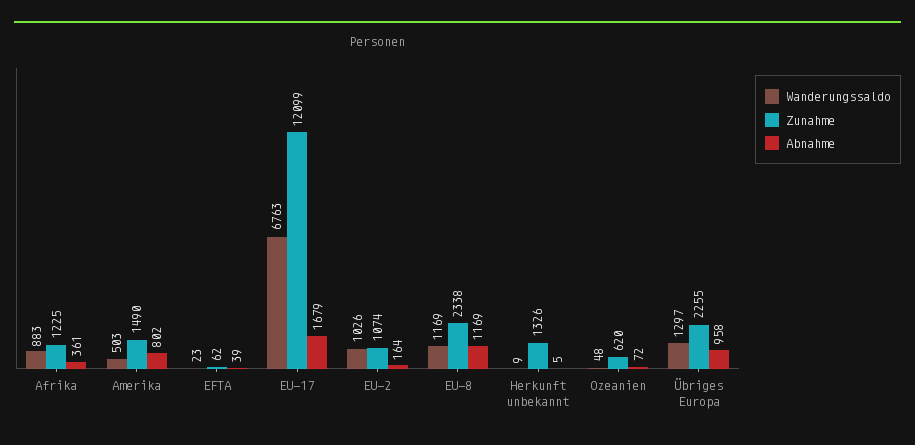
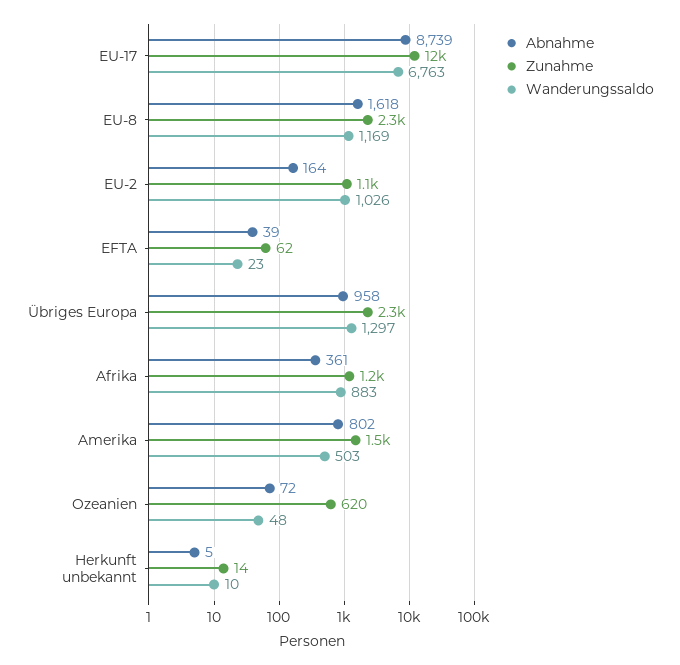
Abnahme, EU-17: 1679 -> 8739
Abnahme, EU-8: 1169 -> 1618
Wanderungssaldo, Herkunft unbekannt: 9 -> 10
Zunahme, Herkunft unbekannt: 1326 -> 14

